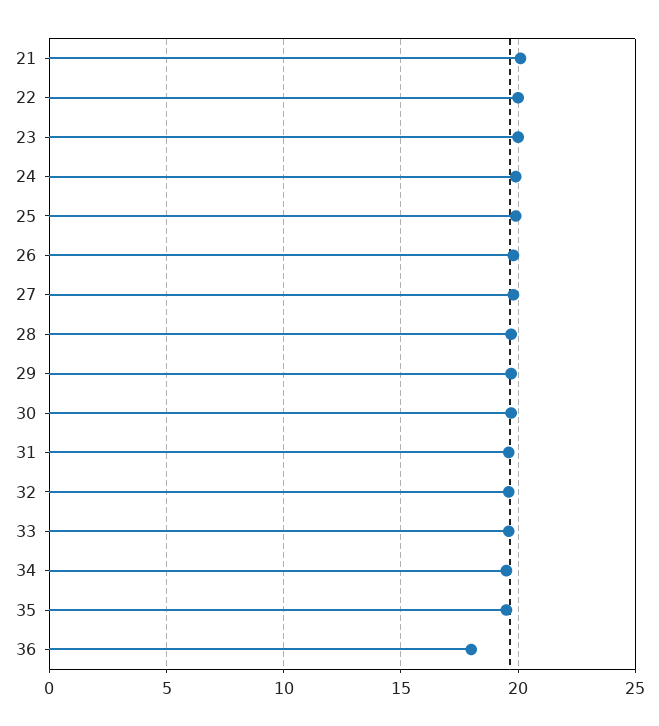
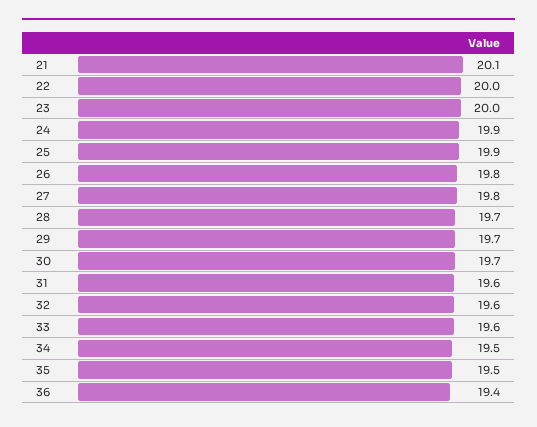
36: 18 -> 19.4

